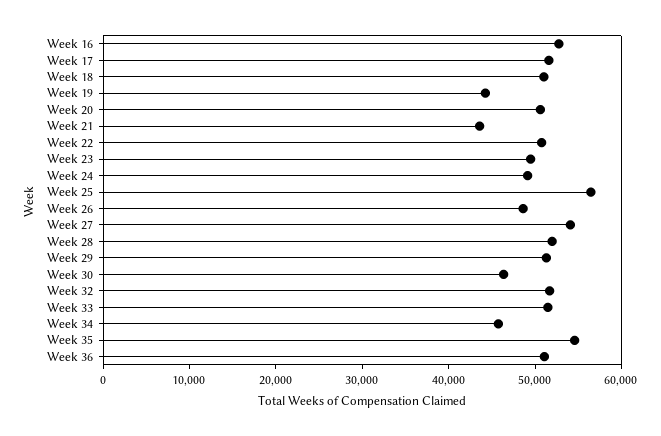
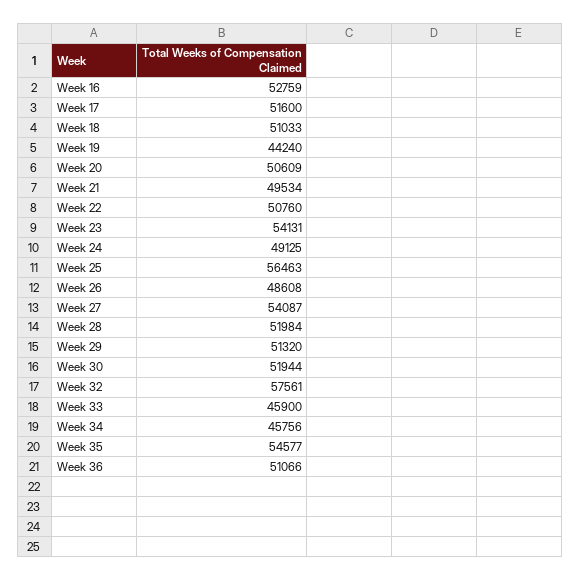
Week 21: 44000 -> 49534
Week 23: 50000 -> 54131
Week 30: 46000 -> 51944
Week 32: 52000 -> 57561
Week 33: 52000 -> 45900

